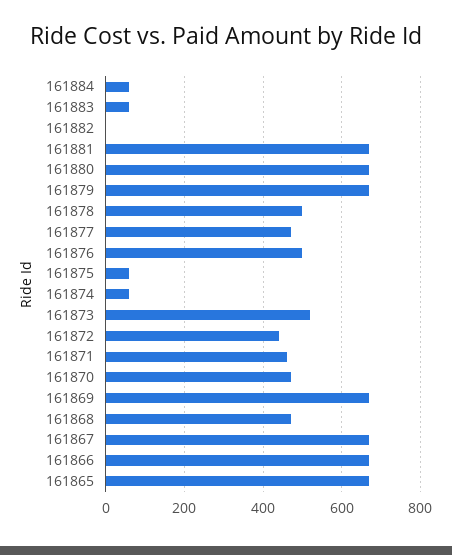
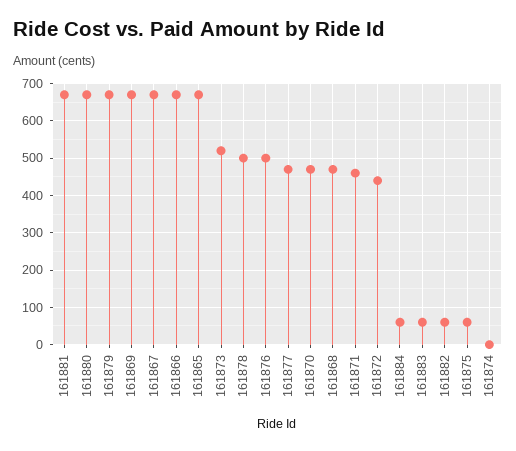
161882: 0 -> 60
161874: 60 -> 0

